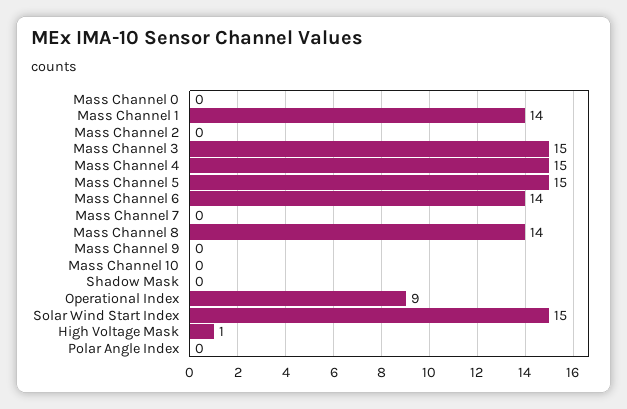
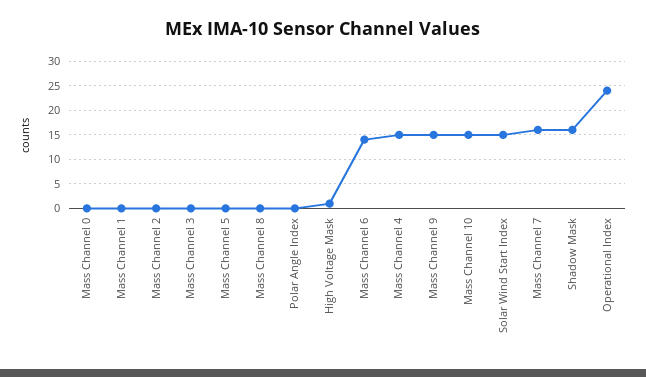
Mass Channel 1: 14 -> 0
Mass Channel 3: 15 -> 0
Mass Channel 5: 15 -> 0
Mass Channel 7: 0 -> 15
Mass Channel 8: 14 -> 0
Mass Channel 9: 0 -> 15
Mass Channel 10: 0 -> 15
Shadow Mask: 0 -> 15
Operational Index: 9 -> 25

